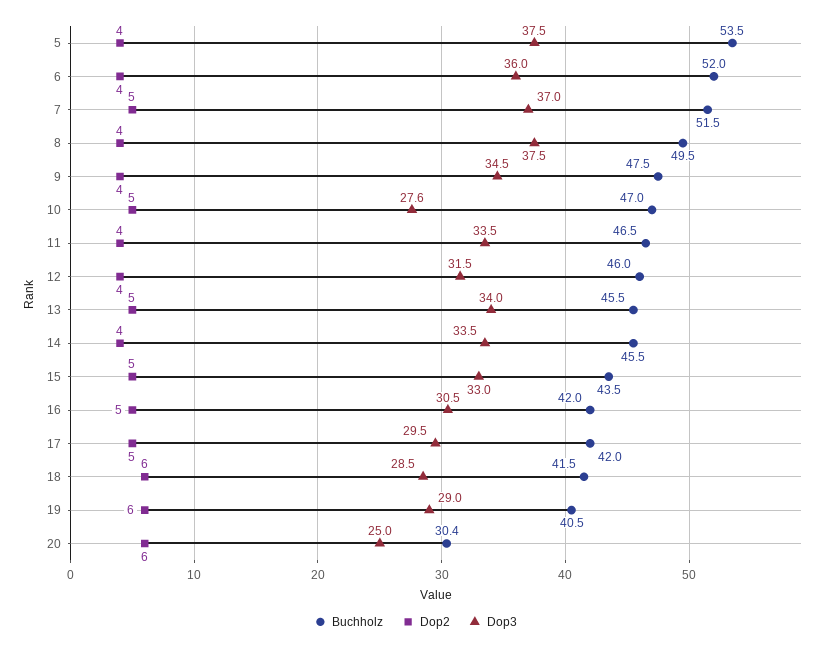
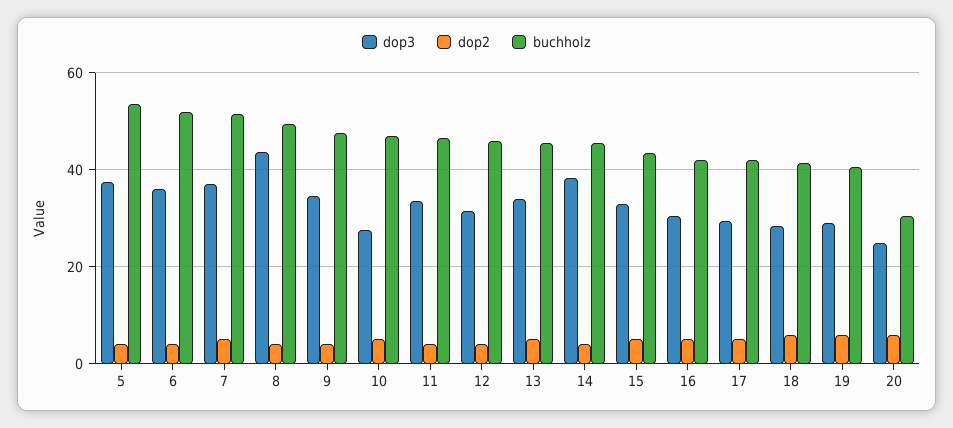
Dop3, 8: 37.5 -> 44
Dop3, 14: 33.5 -> 38

